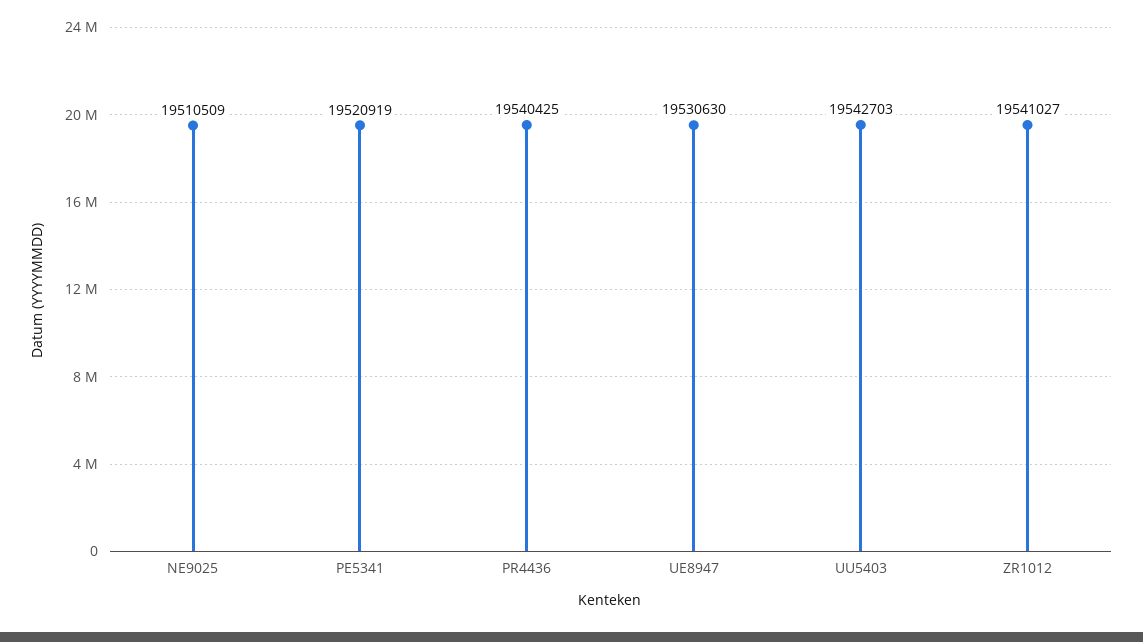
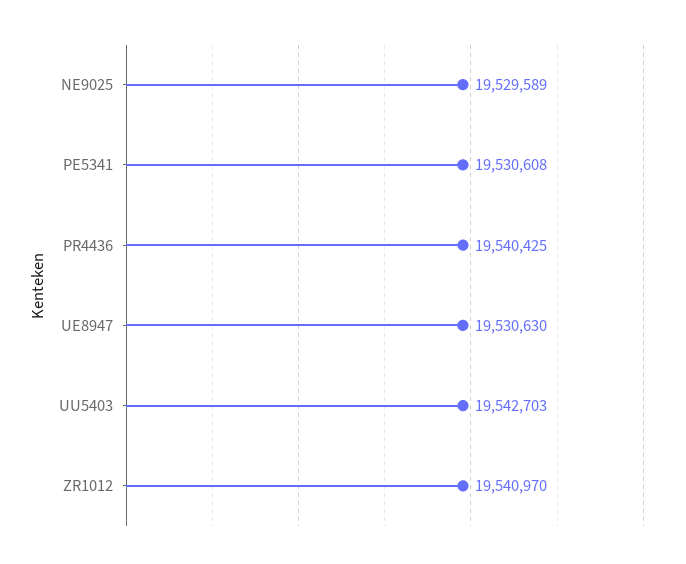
NE9025: 19510509 -> 19529589
PE5341: 19520919 -> 19530608
ZR1012: 19541027 -> 19540970

